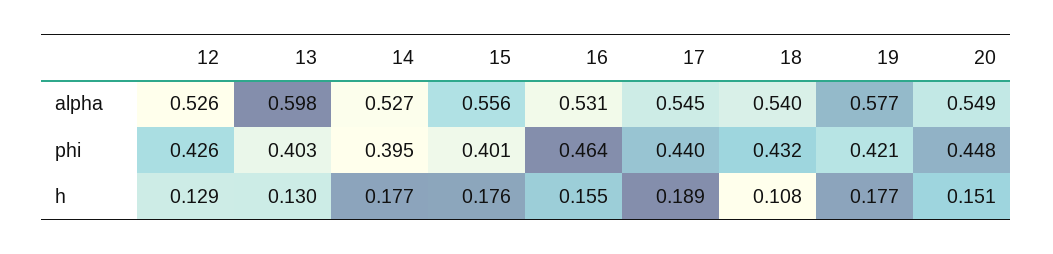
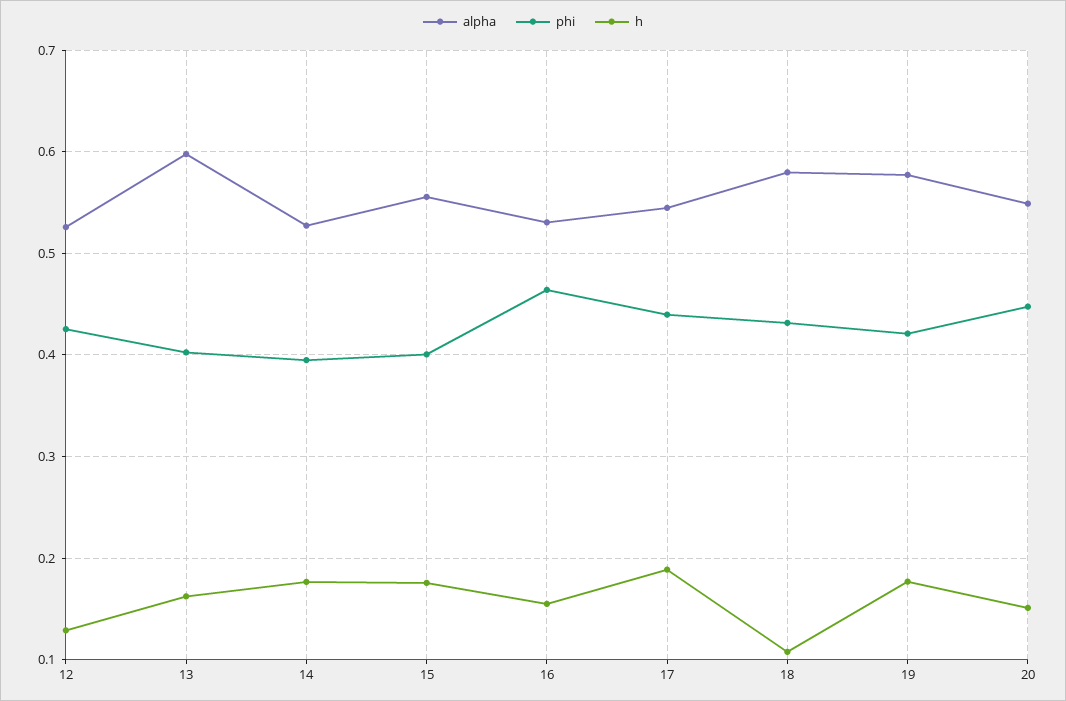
alpha, 18: 0.54 -> 0.58
h, 13: 0.13 -> 0.16

